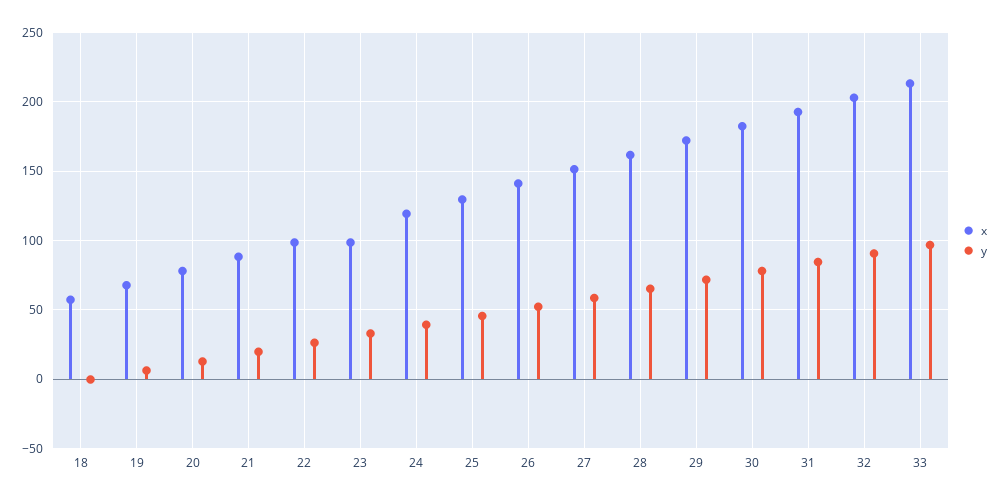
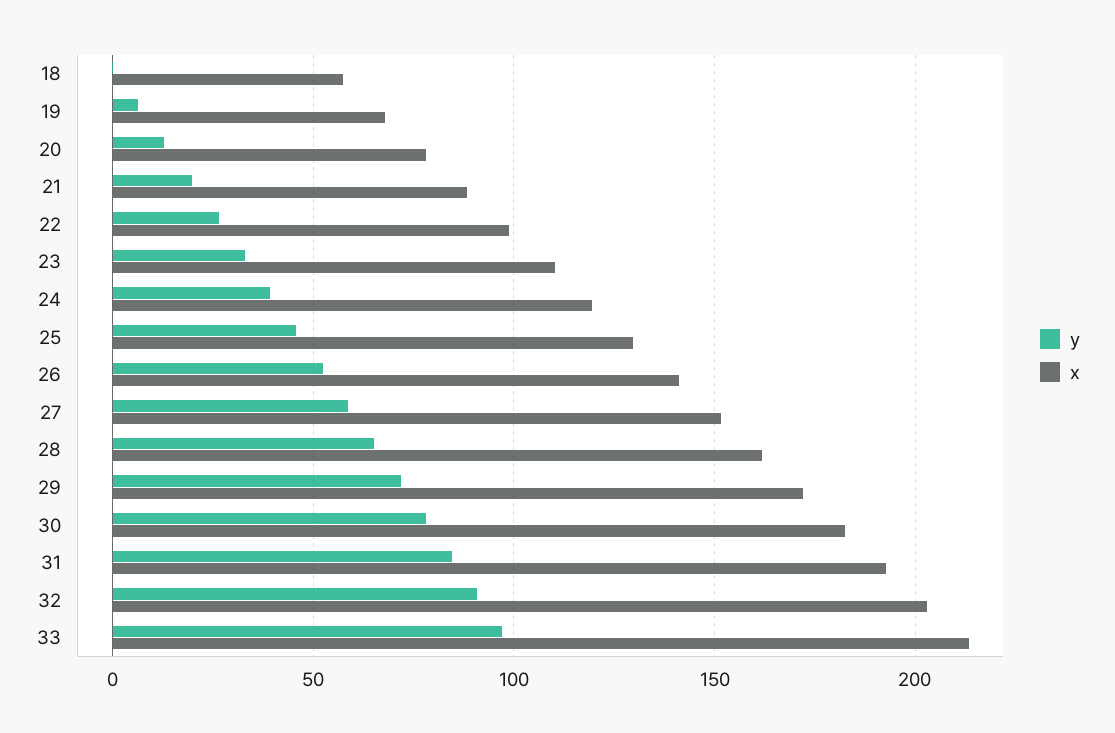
x, 23: 100 -> 110

